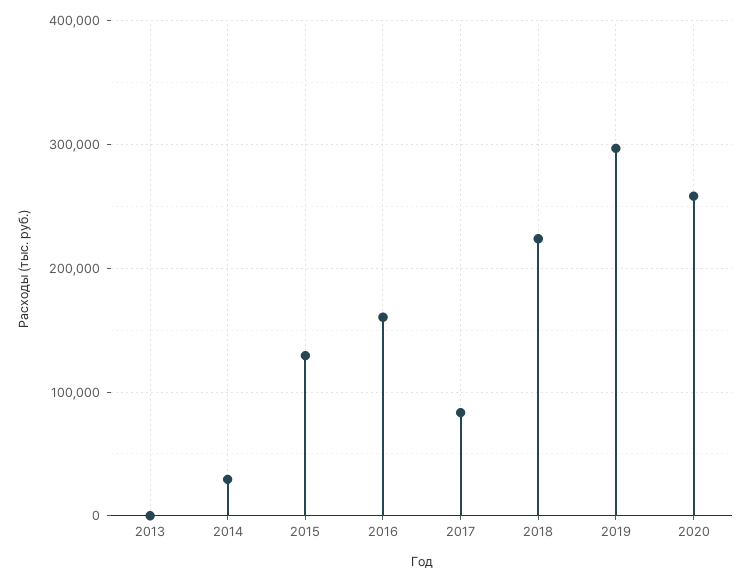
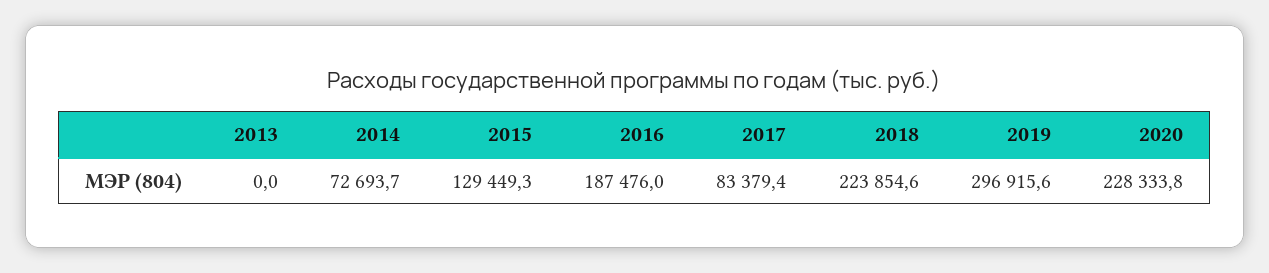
2014: 30000 -> 72693.7
2016: 160000 -> 187476
2020: 260000 -> 228333.8

